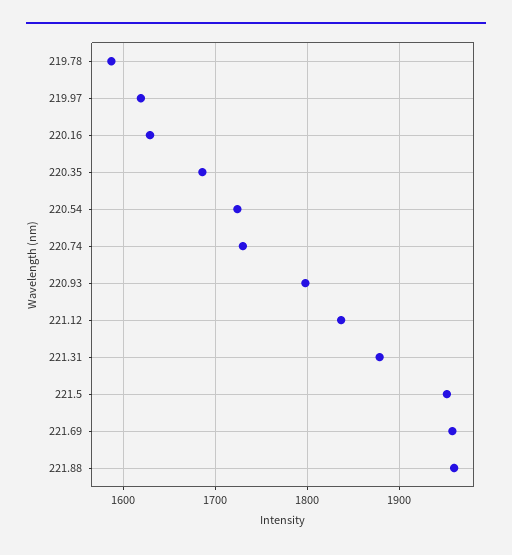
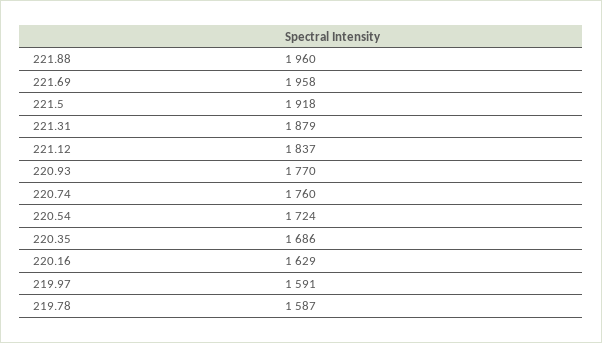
219.97: 1620 -> 1591
220.74: 1730 -> 1760
220.93: 1800 -> 1770
221.5: 1950 -> 1918

